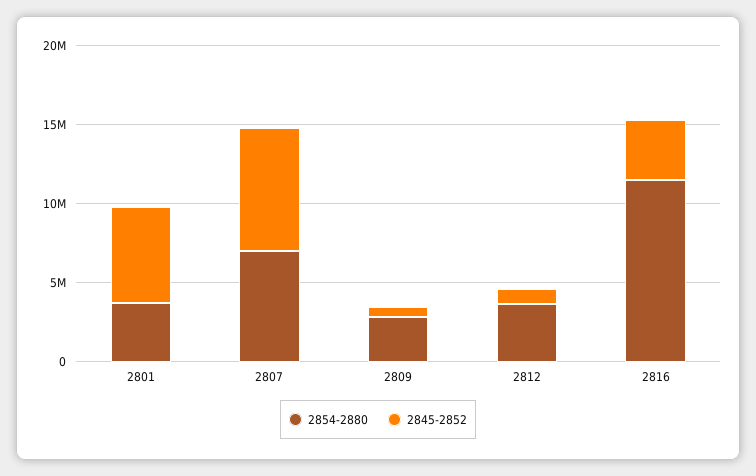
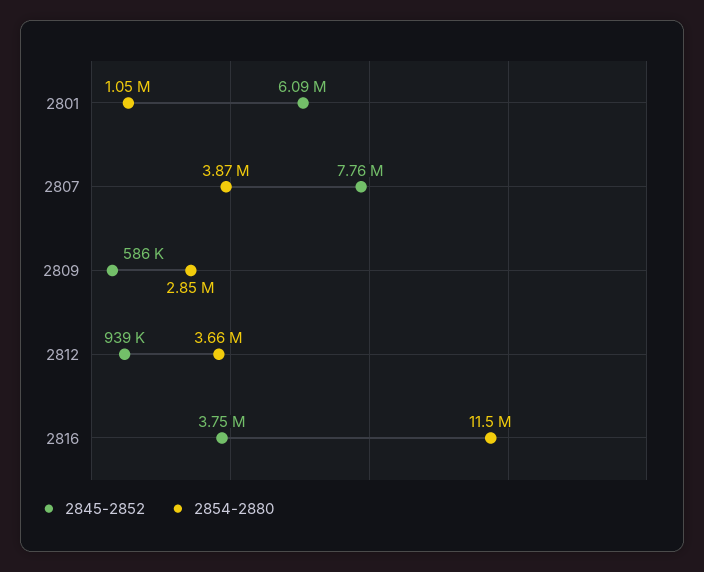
2854-2880, 2801: 4000000 -> 1050000
2854-2880, 2807: 7000000 -> 3870000

